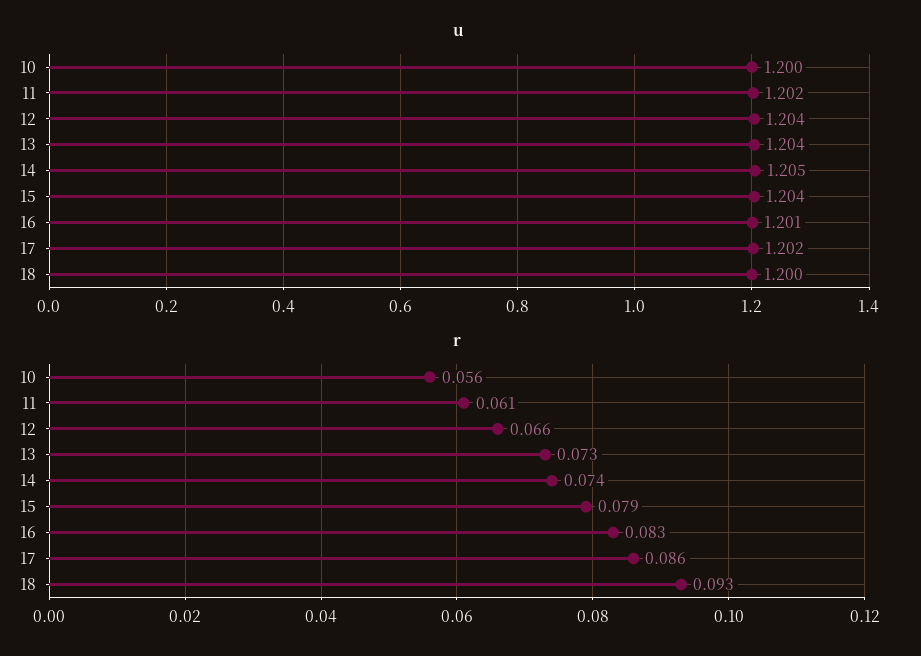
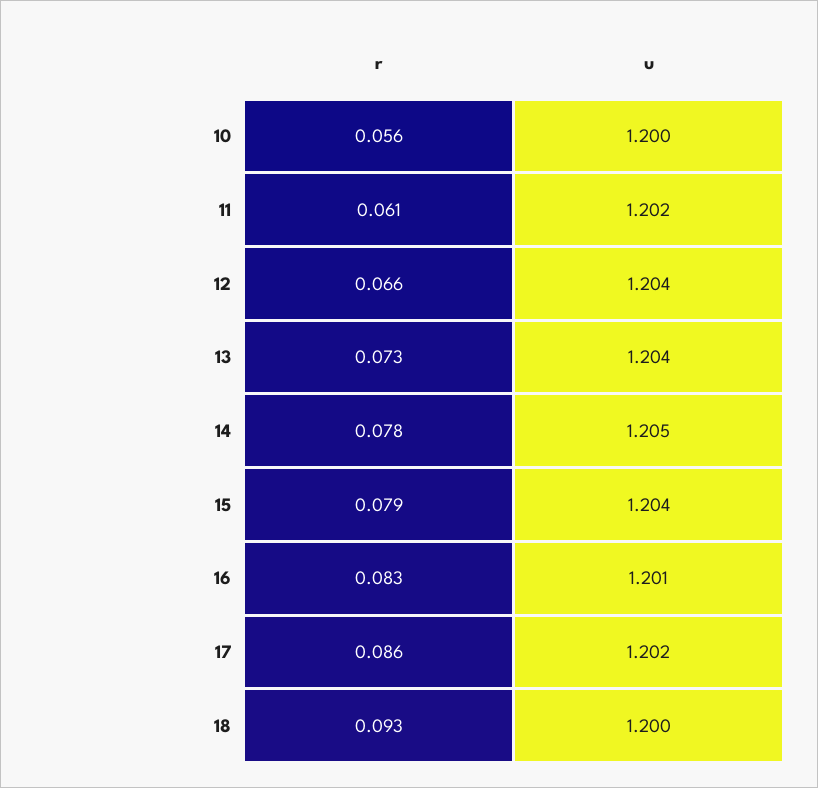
r, 14: 0.074 -> 0.078

